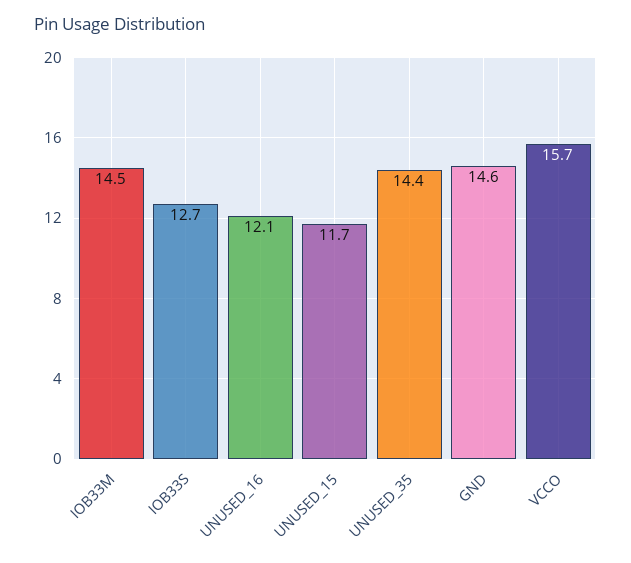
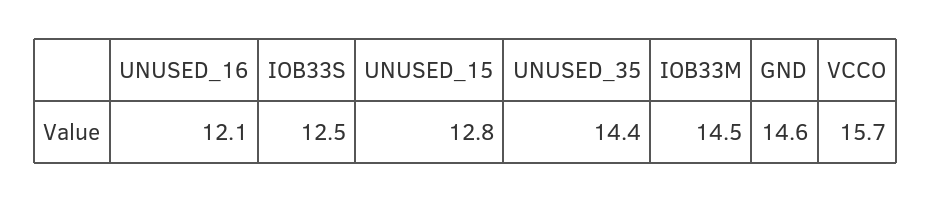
IOB33S: 12.7 -> 12.5
UNUSED_15: 11.7 -> 12.8

